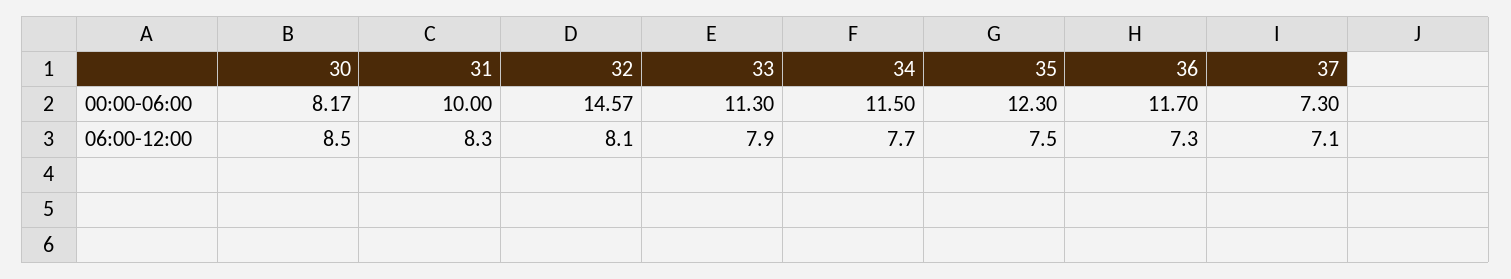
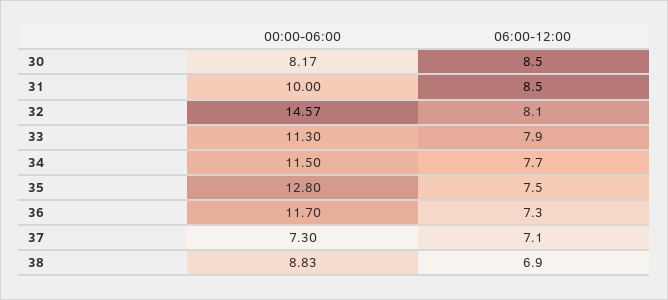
35, 00:00-06:00: 12.3 -> 12.8
31, 06:00-12:00: 8.3 -> 8.5
38, 00:00-06:00: none -> 8.83
38, 06:00-12:00: none -> 6.9

